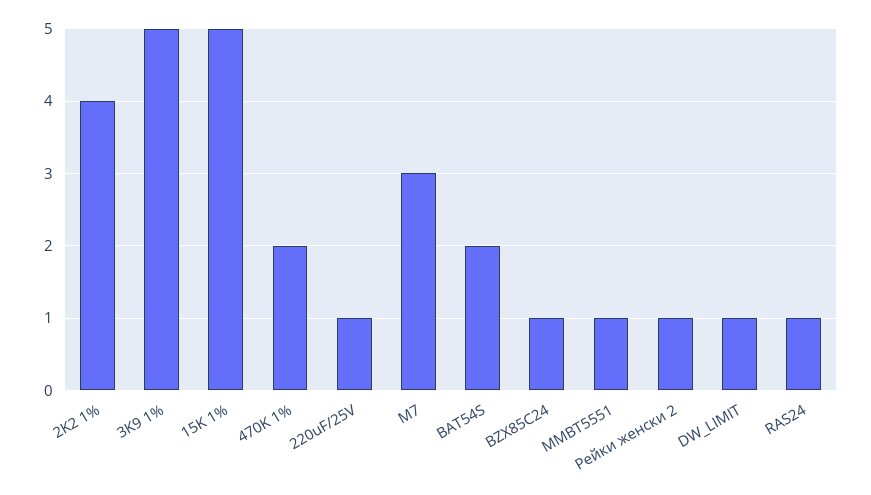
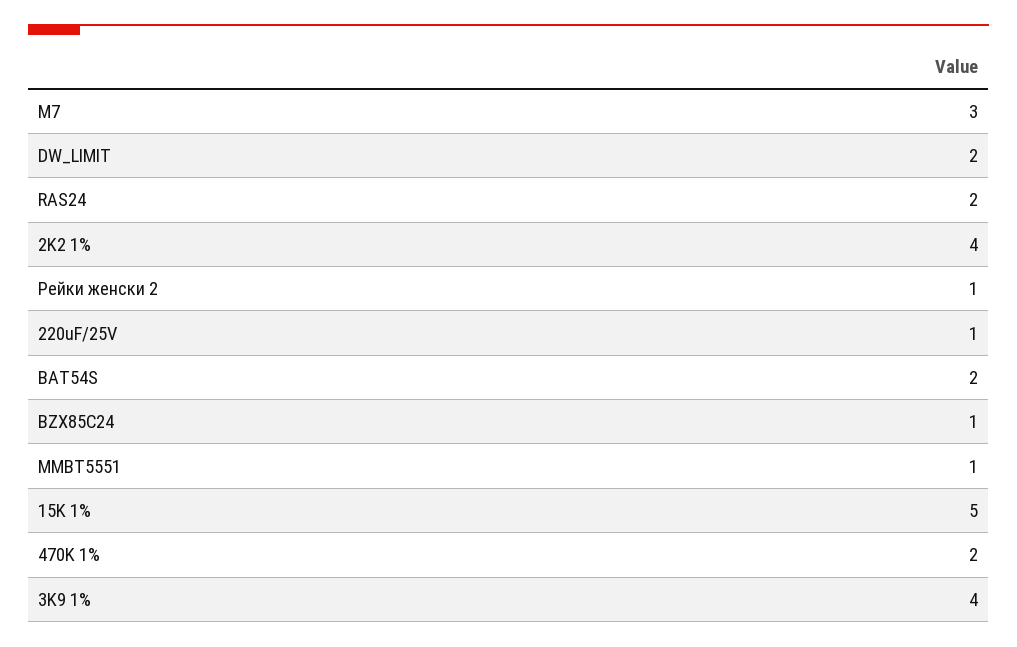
3K9 1%: 5 -> 4
DW_LIMIT: 1 -> 2
RAS24: 1 -> 2

